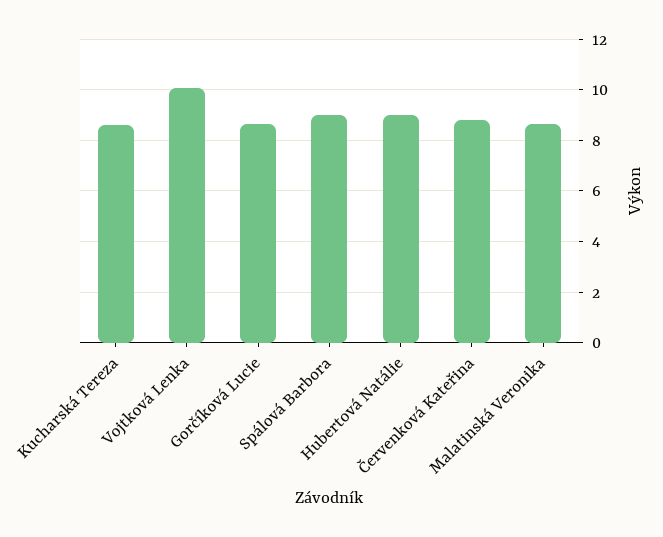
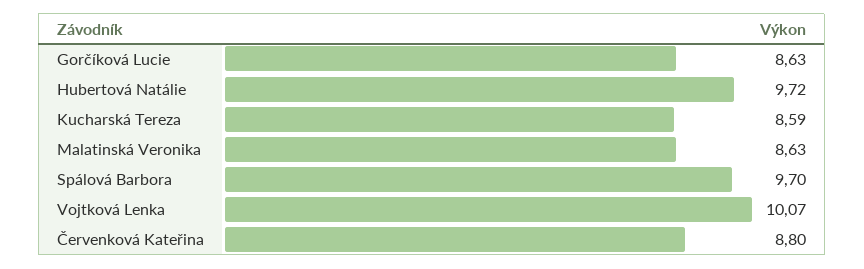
Spálová Barbora: 9 -> 9.7
Hubertová Natálie: 9 -> 9.72

